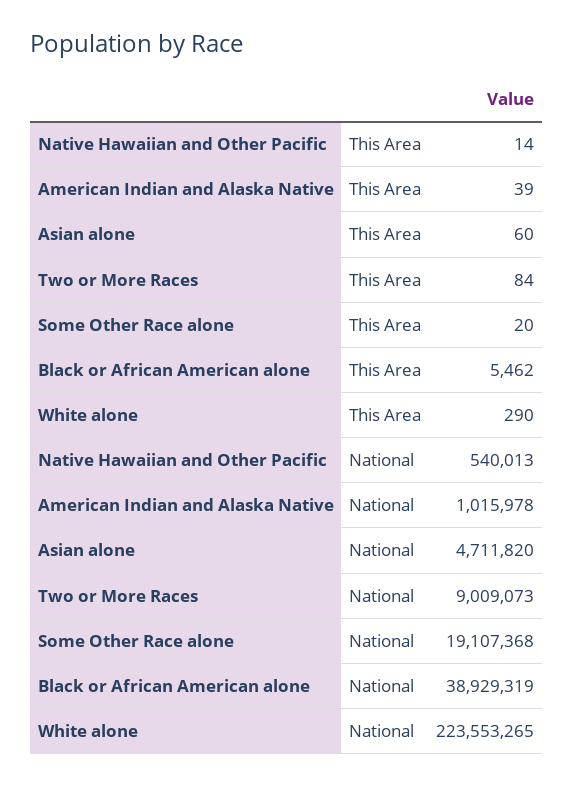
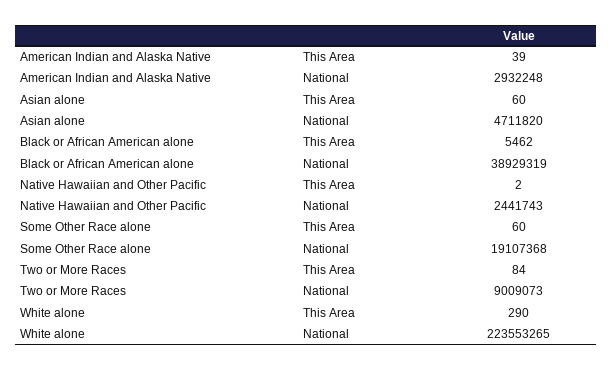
Native Hawaiian and Other Pacific, This Area: 14 -> 2
Some Other Race alone, This Area: 20 -> 60
Native Hawaiian and Other Pacific, National: 540013 -> 2441743
American Indian and Alaska Native, National: 1015978 -> 2932248

